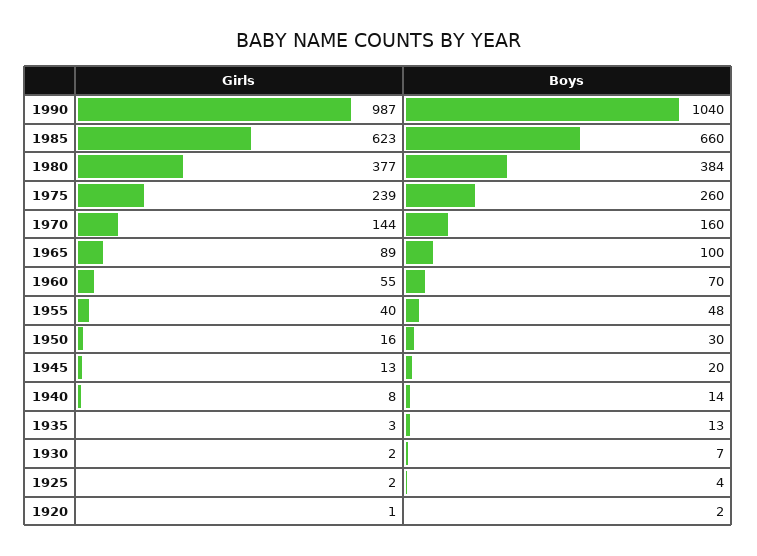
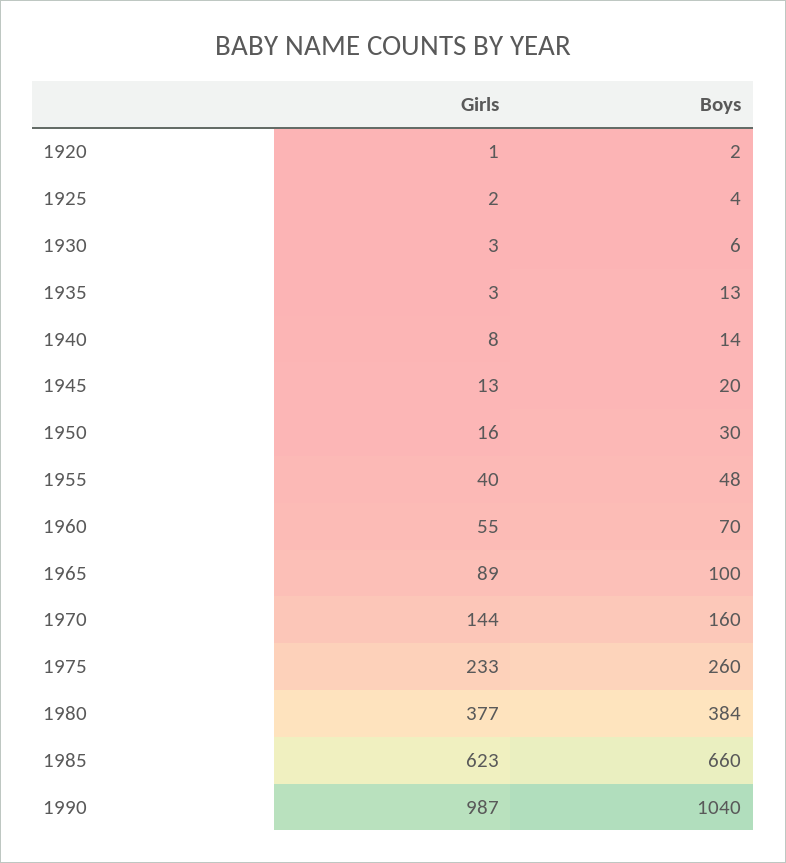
Girls, 1975: 239 -> 233
Girls, 1930: 2 -> 3
Boys, 1930: 7 -> 6

